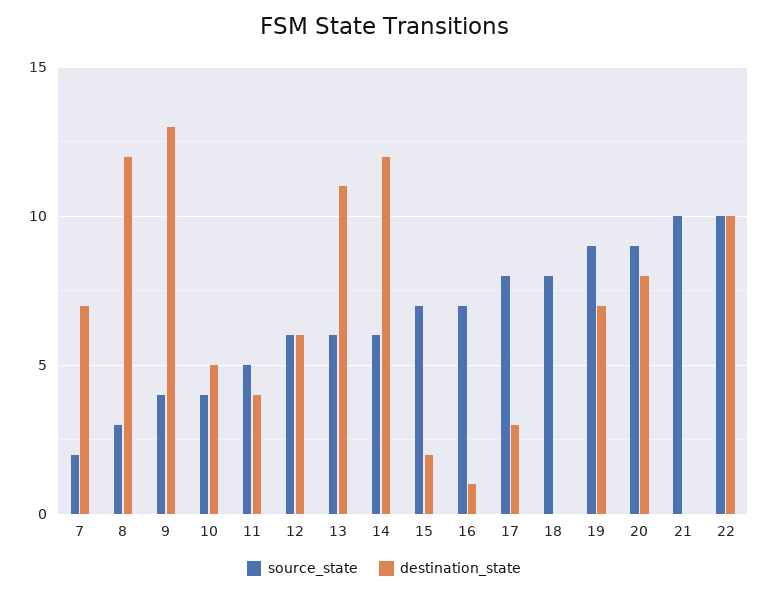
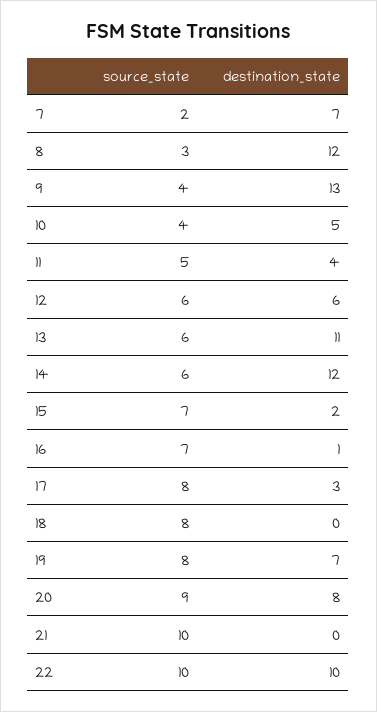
source_state, 19: 9 -> 8

